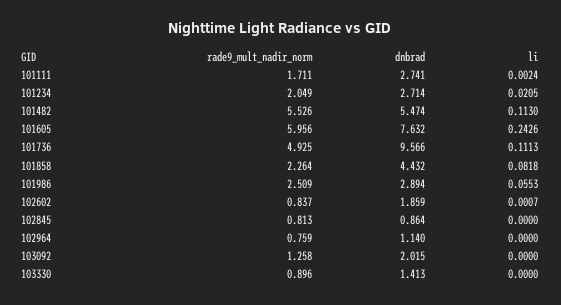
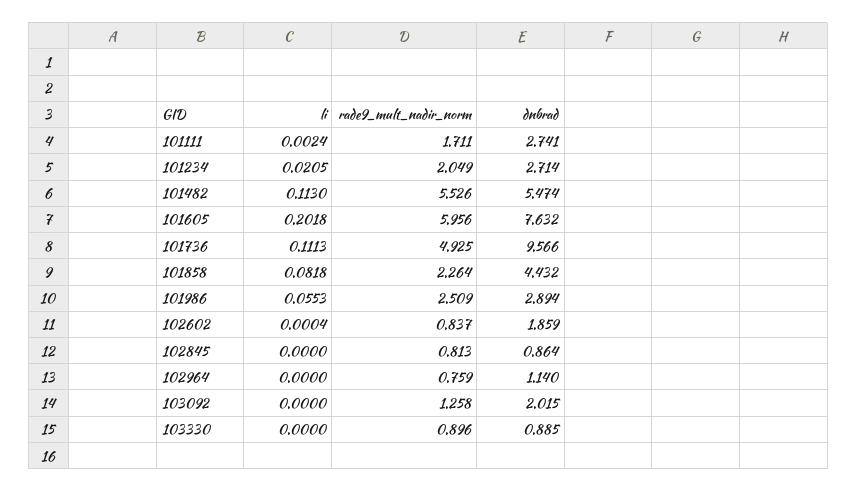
li, 101605: 0.2426 -> 0.2018
li, 102602: 0.0007 -> 0.0004
dnbrad, 103330: 1.413 -> 0.885

